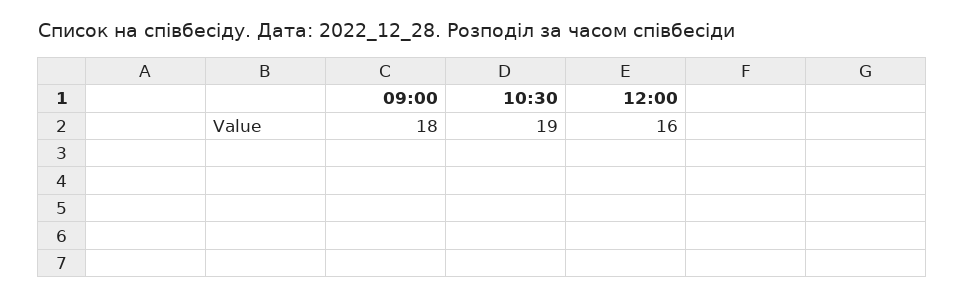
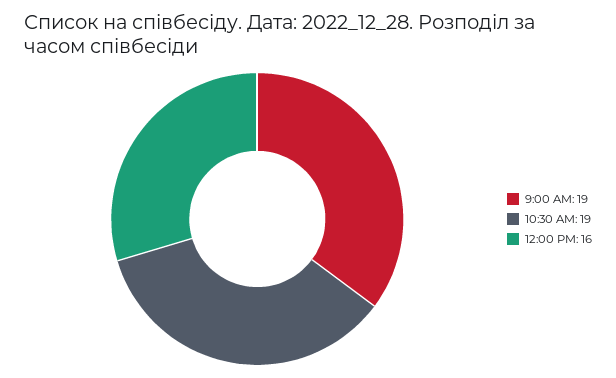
09:00: 18 -> 19

